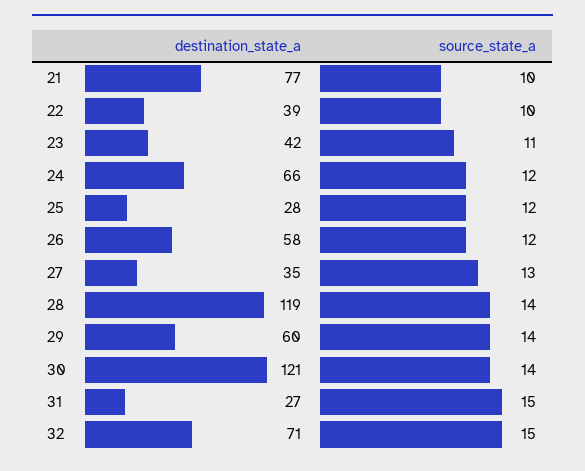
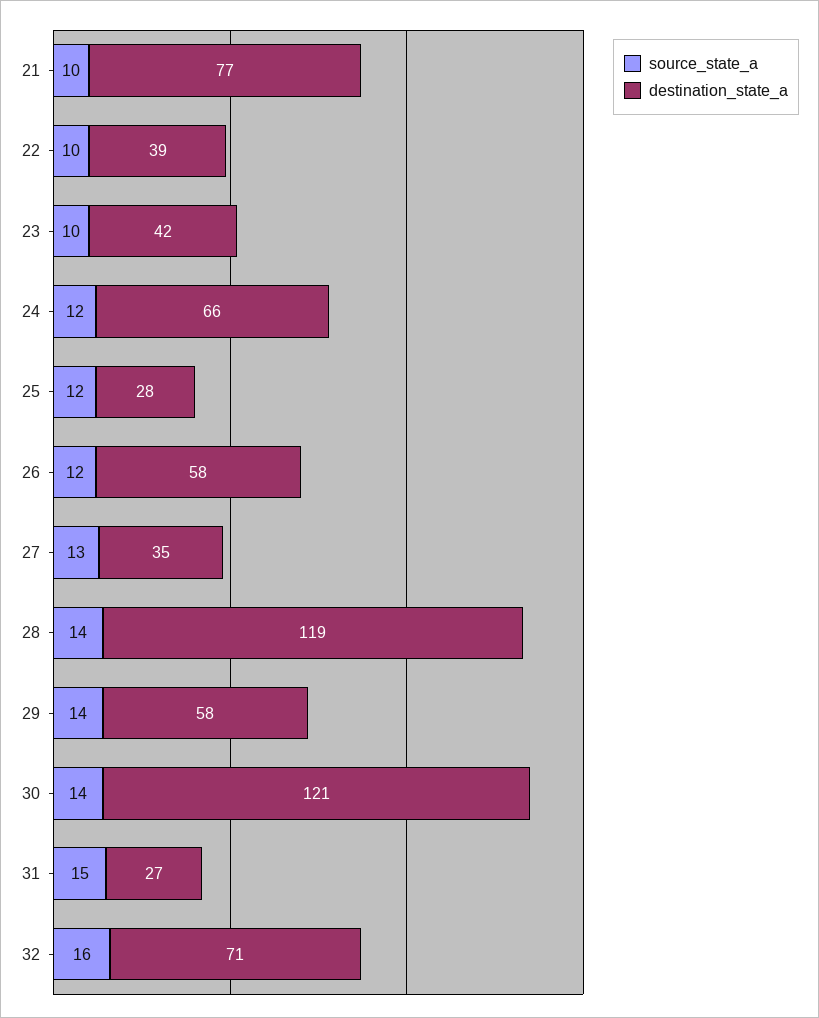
source_state_a, 23: 11 -> 10
destination_state_a, 29: 60 -> 58
source_state_a, 32: 15 -> 16

